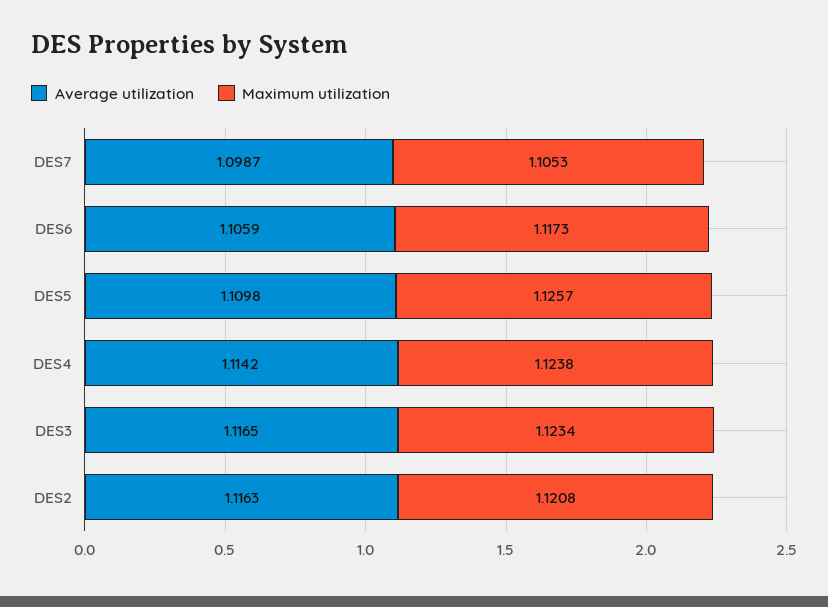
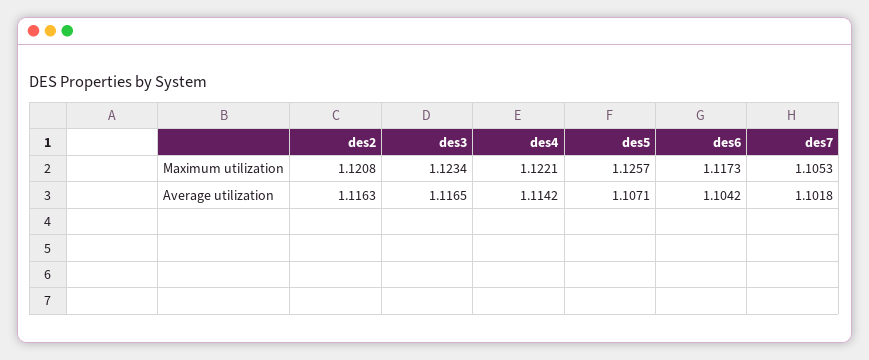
Average utilization, DES7: 1.0987 -> 1.1018
Average utilization, DES6: 1.1059 -> 1.1042
Average utilization, DES5: 1.1098 -> 1.1071
Maximum utilization, DES4: 1.1238 -> 1.1221

